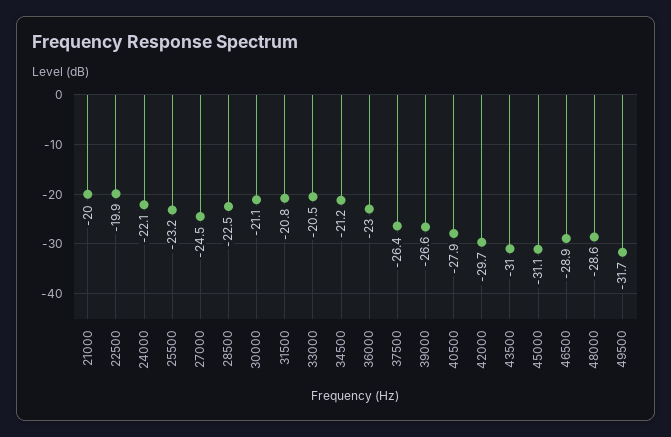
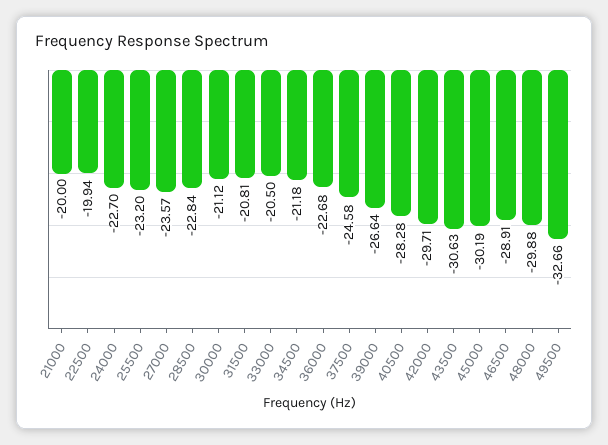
24000: -22.1 -> -22.7
27000: -24.5 -> -23.57
28500: -22.5 -> -22.84
36000: -23 -> -22.68
37500: -26.4 -> -24.58
40500: -27.9 -> -28.28
43500: -31 -> -30.63
45000: -31.1 -> -30.19
48000: -28.6 -> -29.88
49500: -31.7 -> -32.66

